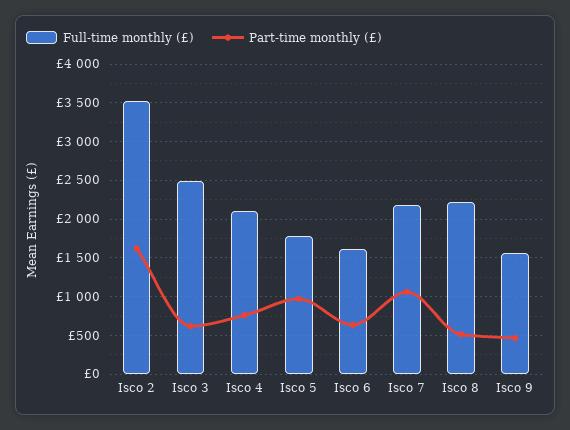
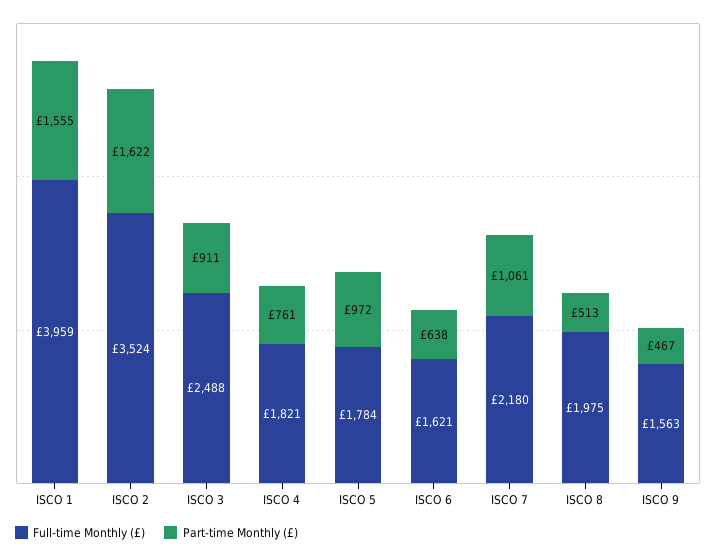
Part-time monthly (£), Isco 3: 600 -> 911
Full-time monthly (£), Isco 4: 2100 -> 1821
Full-time monthly (£), Isco 8: 2200 -> 1975
Full-time monthly (£), ISCO 1: none -> 3959
Part-time monthly (£), ISCO 1: none -> 1555

